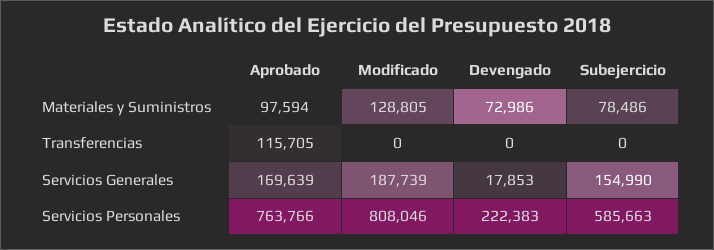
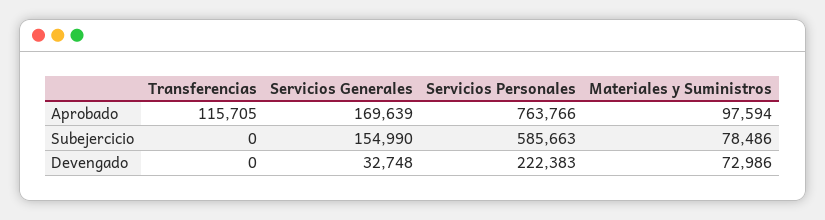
Modificado, Materiales y Suministros: 128805 -> none
Modificado, Transferencias: 0 -> none
Modificado, Servicios Generales: 187739 -> none
Devengado, Servicios Generales: 17853 -> 32748
Modificado, Servicios Personales: 808046 -> none

